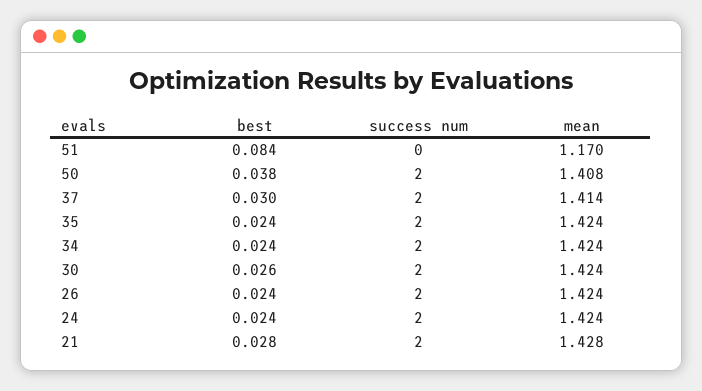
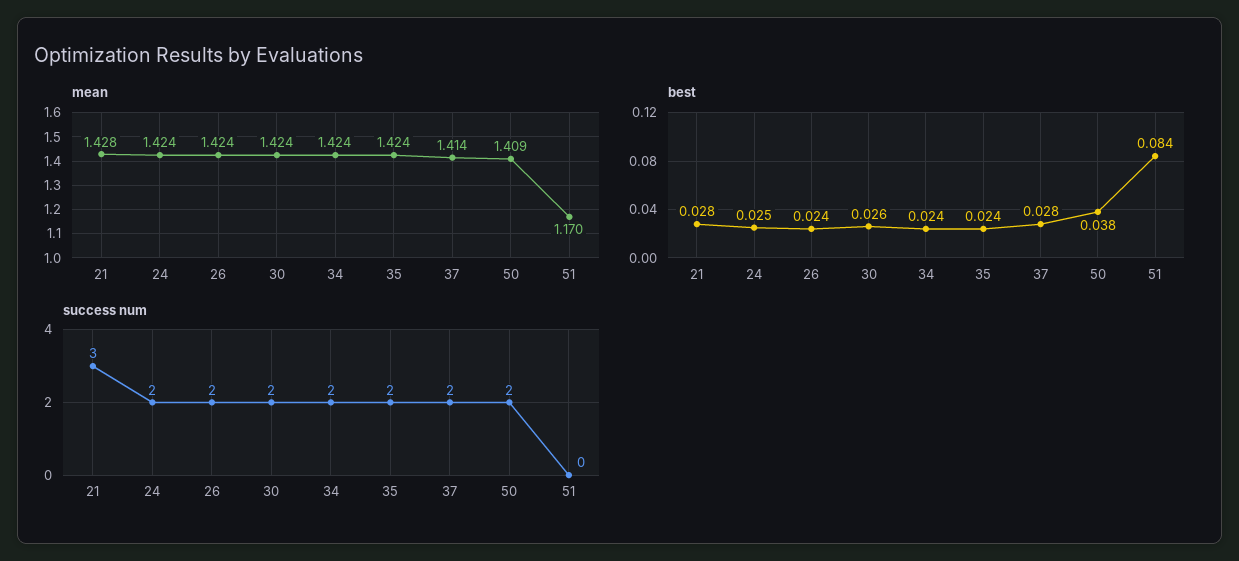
mean, 50: 1.408 -> 1.409
best, 37: 0.03 -> 0.028
best, 24: 0.024 -> 0.025
success num, 21: 2 -> 3

